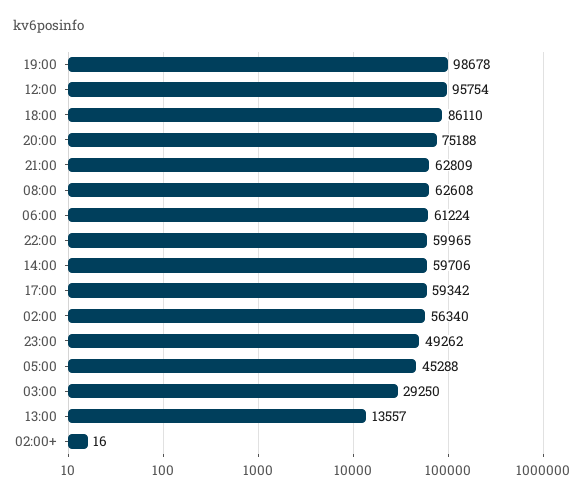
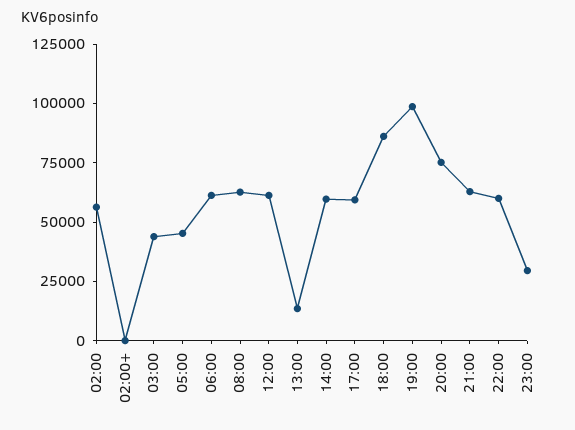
12:00: 95754 -> 60000
23:00: 49262 -> 30000
03:00: 29250 -> 45000

